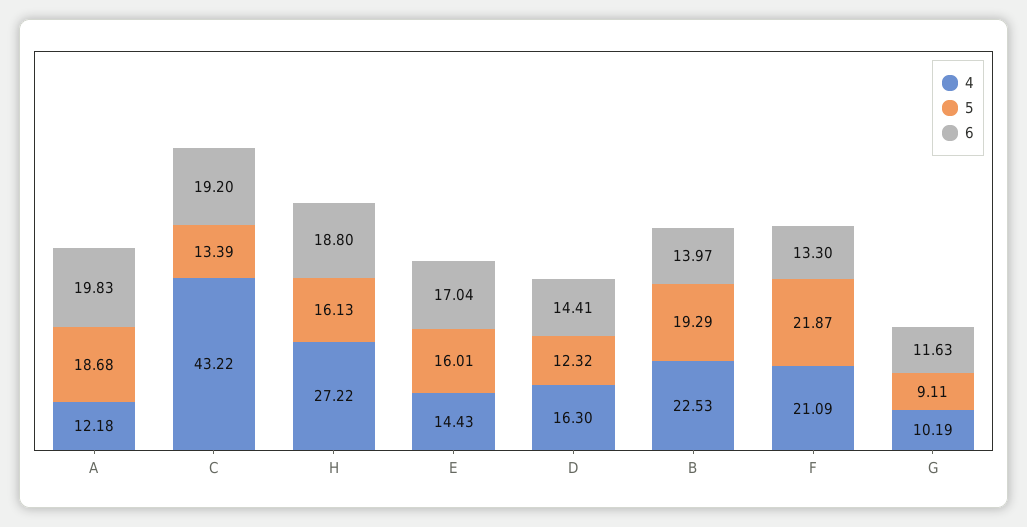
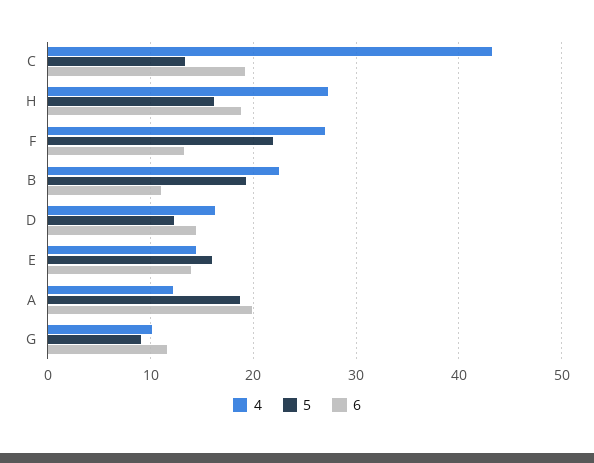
6, E: 17.04 -> 14
6, B: 13.97 -> 11
4, F: 21.09 -> 27

